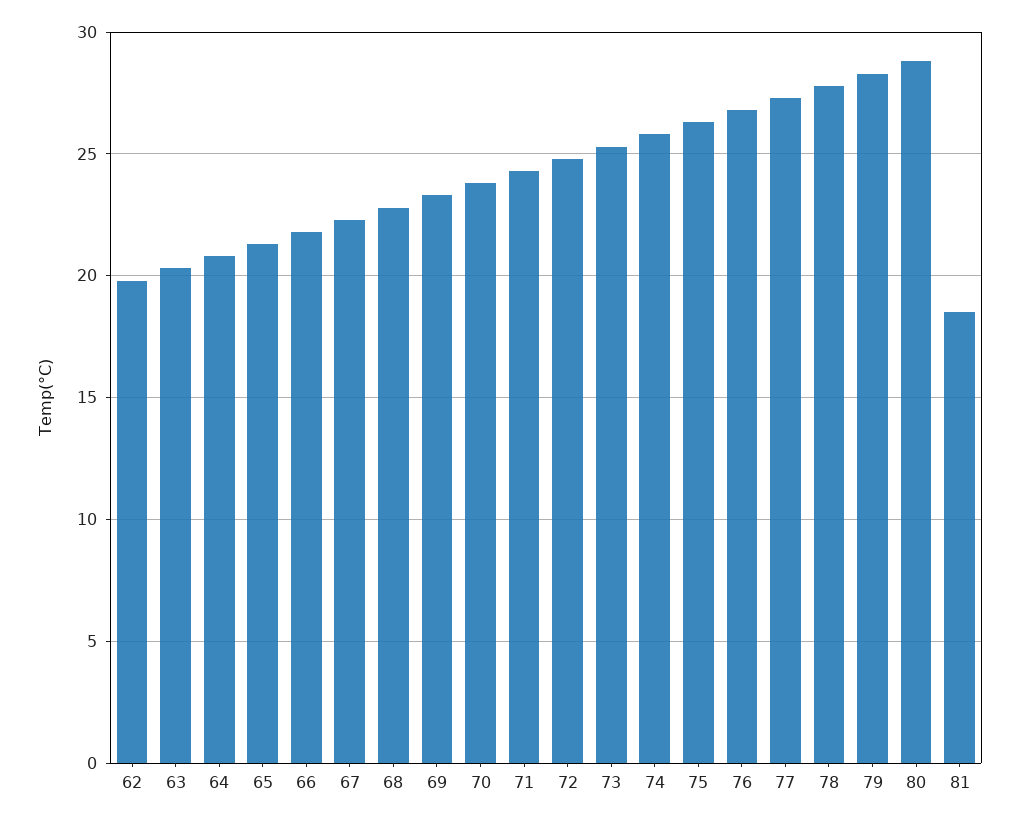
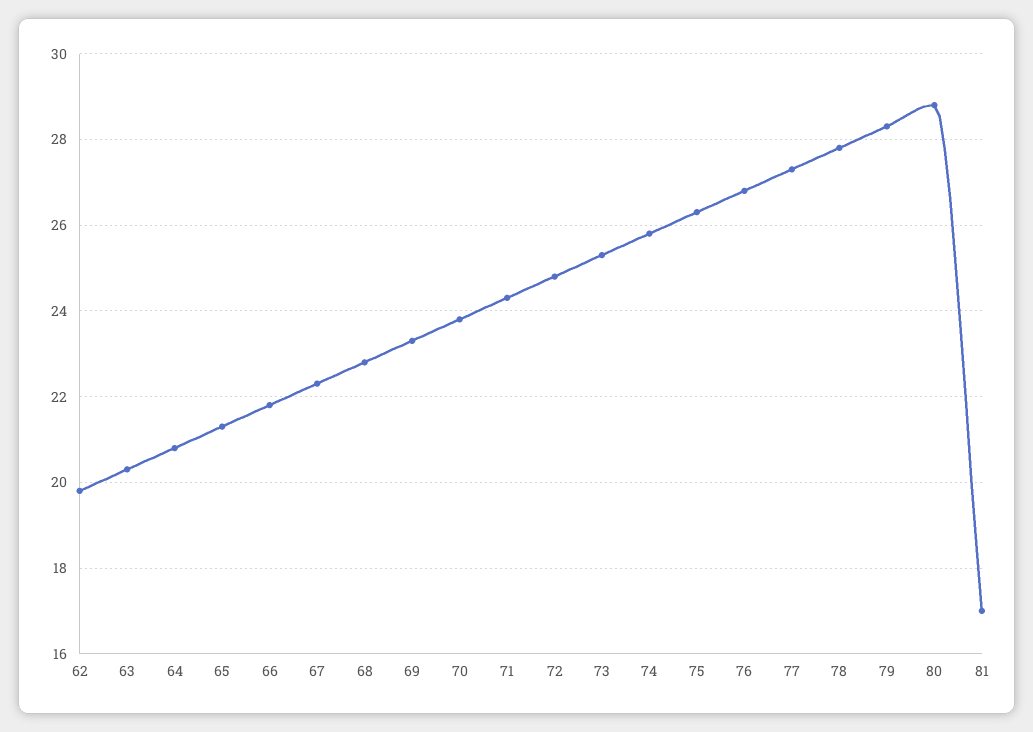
81: 18.5 -> 17

